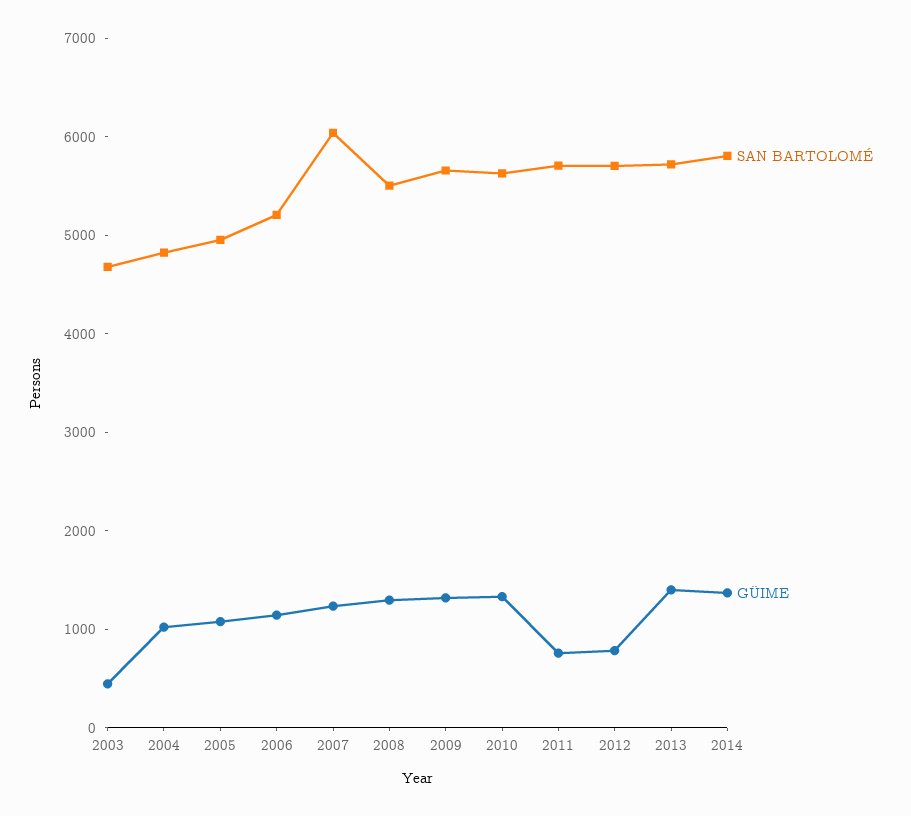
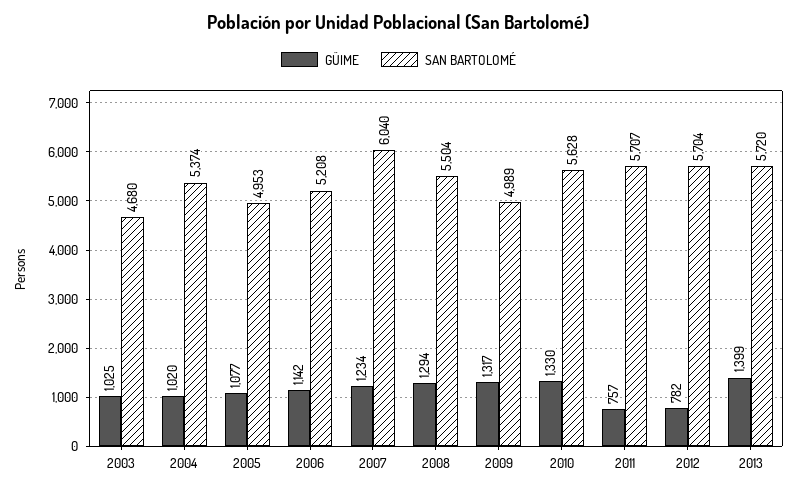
GÜIME, 2003: 400 -> 1025
SAN BARTOLOMÉ, 2004: 4800 -> 5374
SAN BARTOLOMÉ, 2009: 5600 -> 4989
SAN BARTOLOMÉ, 2014: 5800 -> none
GÜIME, 2014: 1400 -> none

